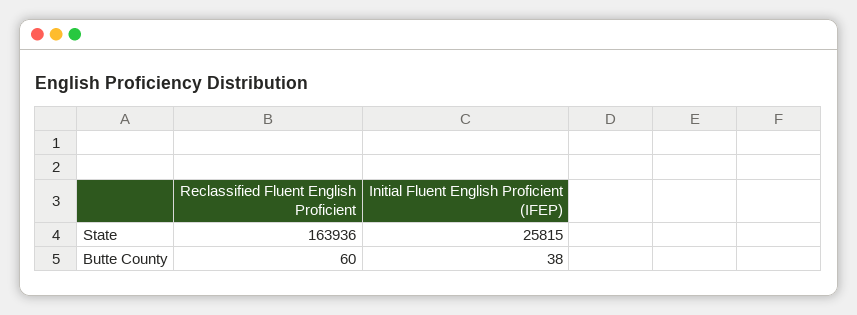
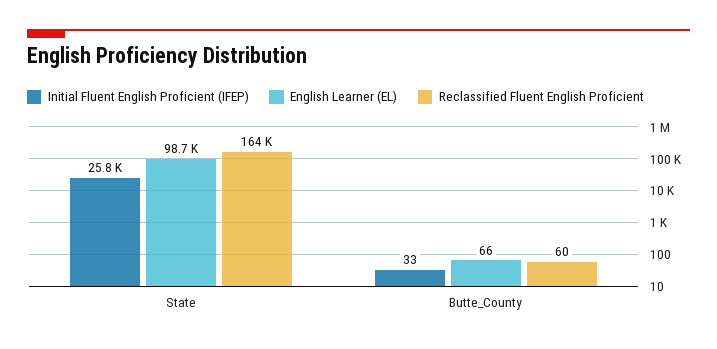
Initial Fluent English Proficient (IFEP), Butte County: 38 -> 33
English Learner (EL), State: none -> 98700
English Learner (EL), Butte County: none -> 66

